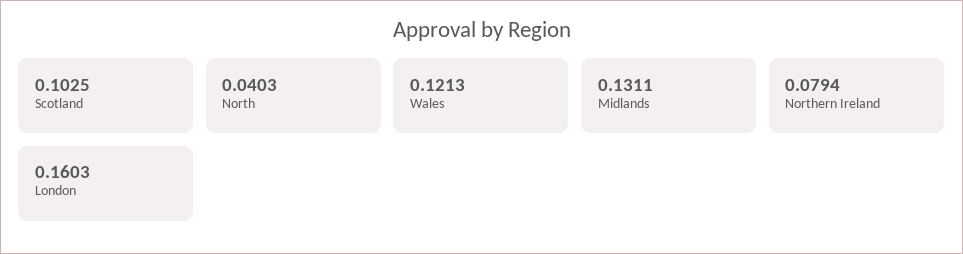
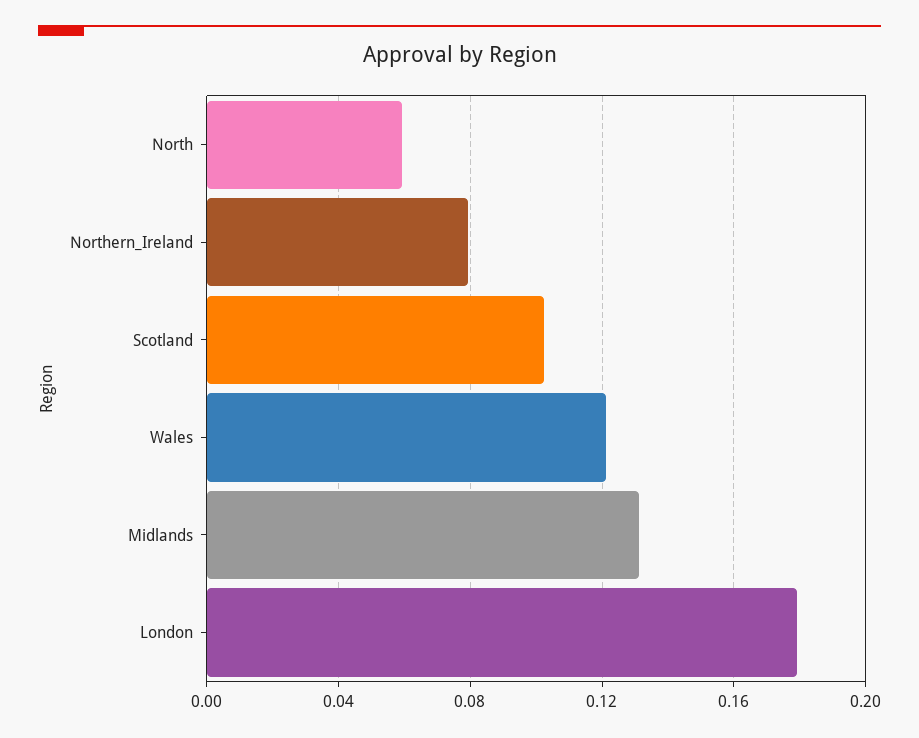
North: 0.0403 -> 0.06
London: 0.1603 -> 0.18

